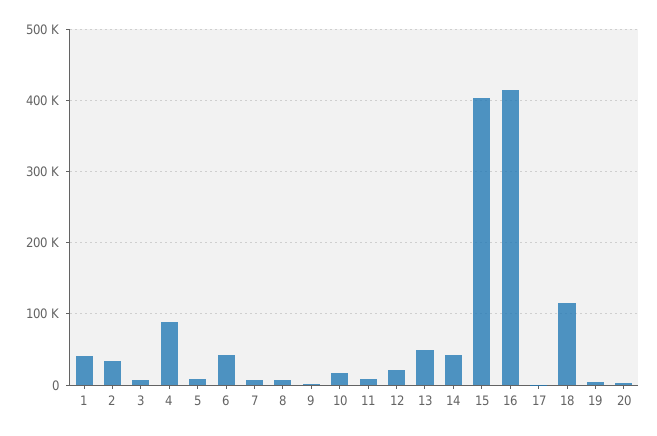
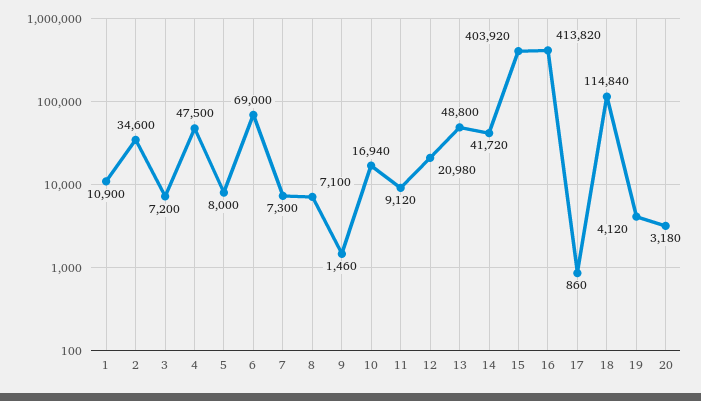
1: 40000 -> 10900
4: 90000 -> 47500
6: 40000 -> 69000

